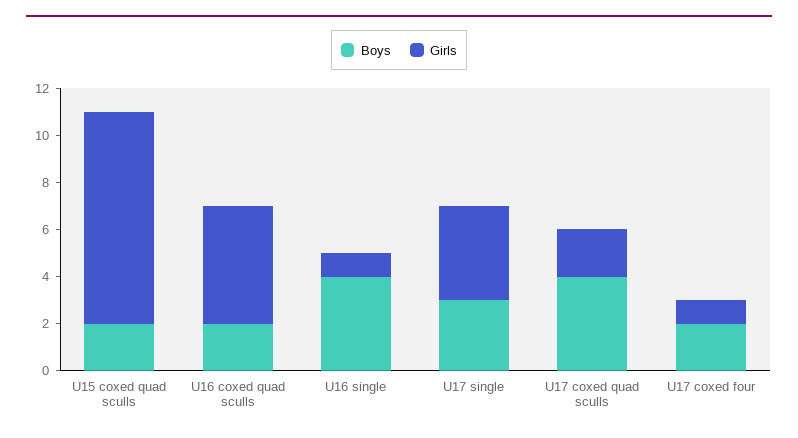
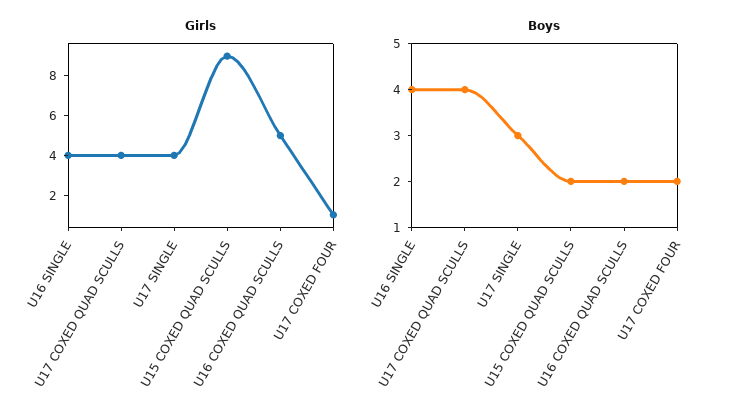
Girls, U16 single: 1 -> 4
Girls, U17 coxed quad sculls: 2 -> 4

